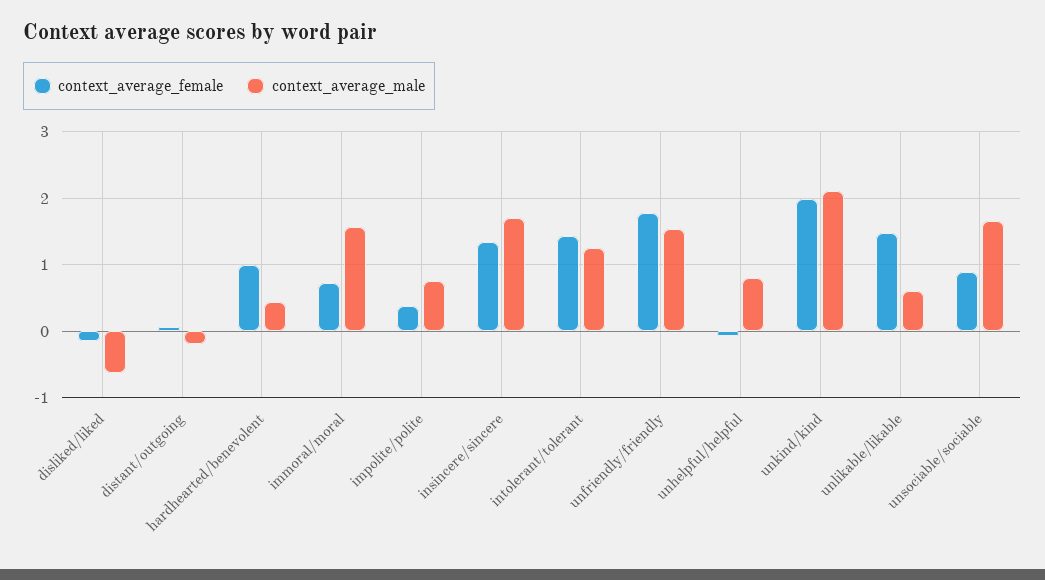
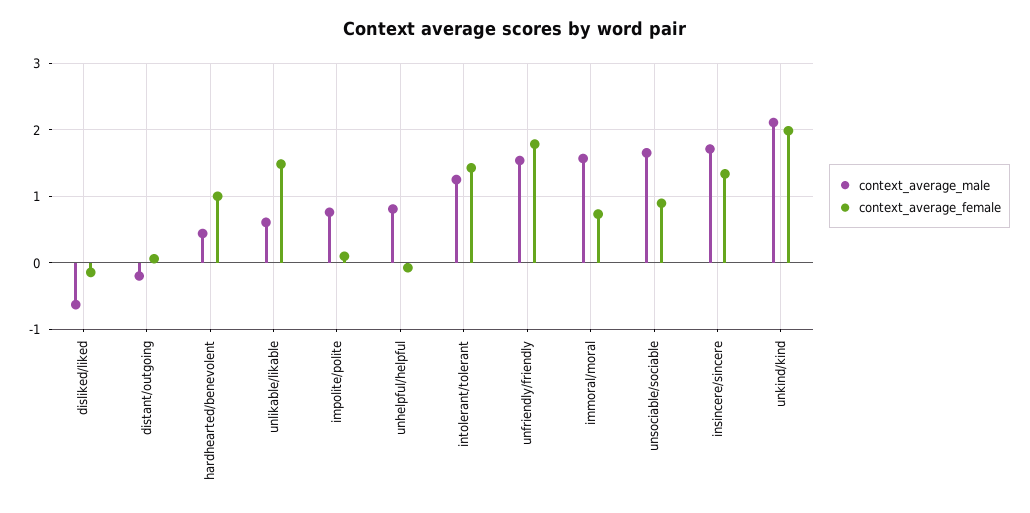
context_average_female, impolite/polite: 0.4 -> 0.1

